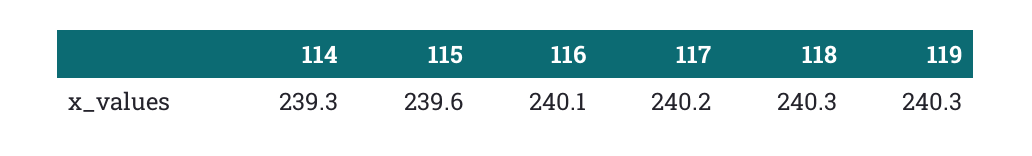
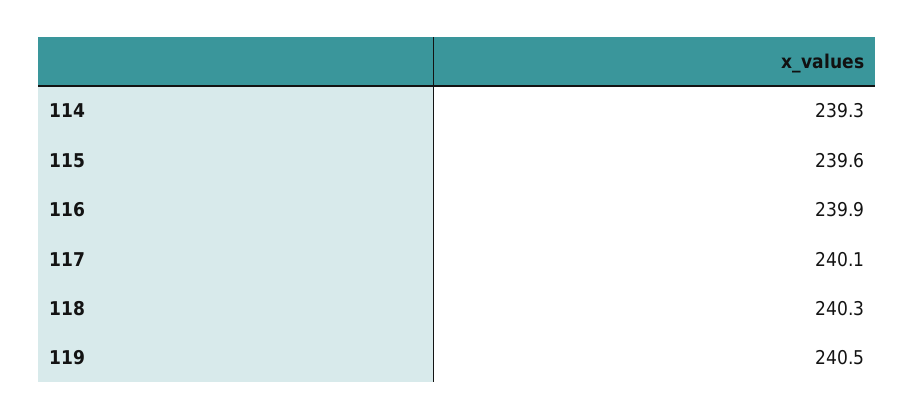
116: 240.1 -> 239.9
117: 240.2 -> 240.1
119: 240.3 -> 240.5

